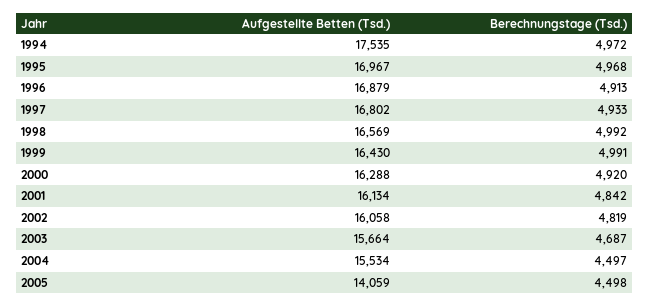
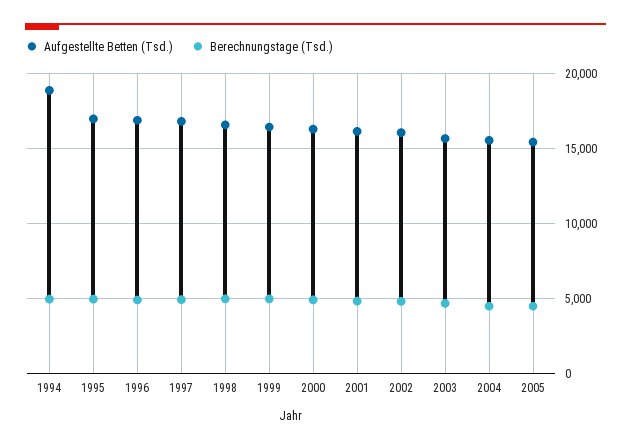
Aufgestellte Betten (Tsd.), 1994: 17535 -> 19000
Aufgestellte Betten (Tsd.), 2005: 14059 -> 15500

